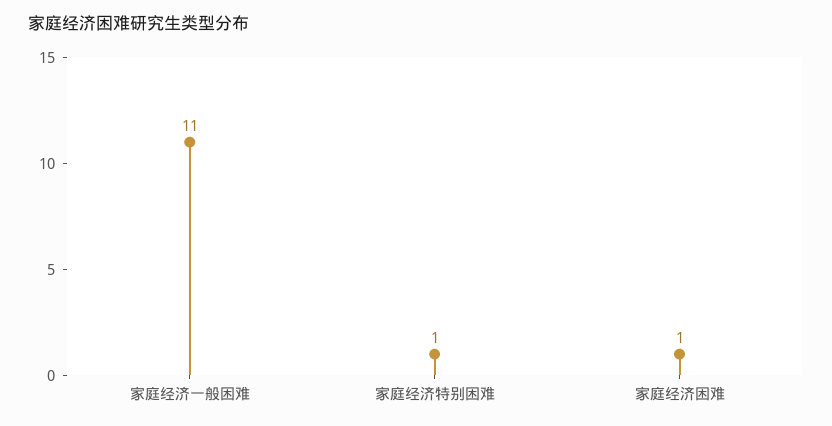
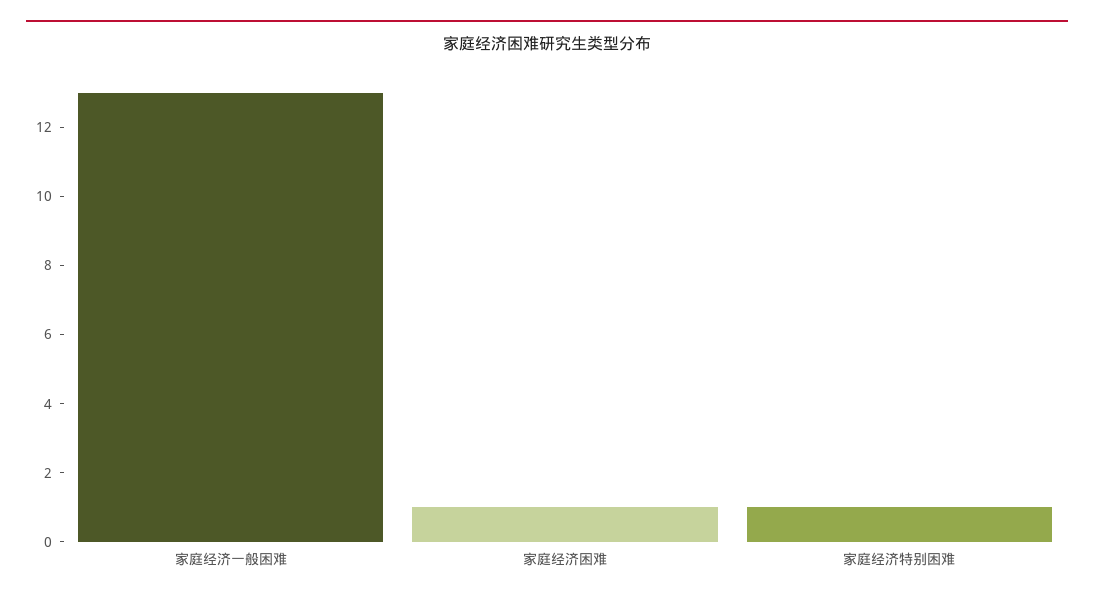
家庭经济一般困难: 11 -> 13

